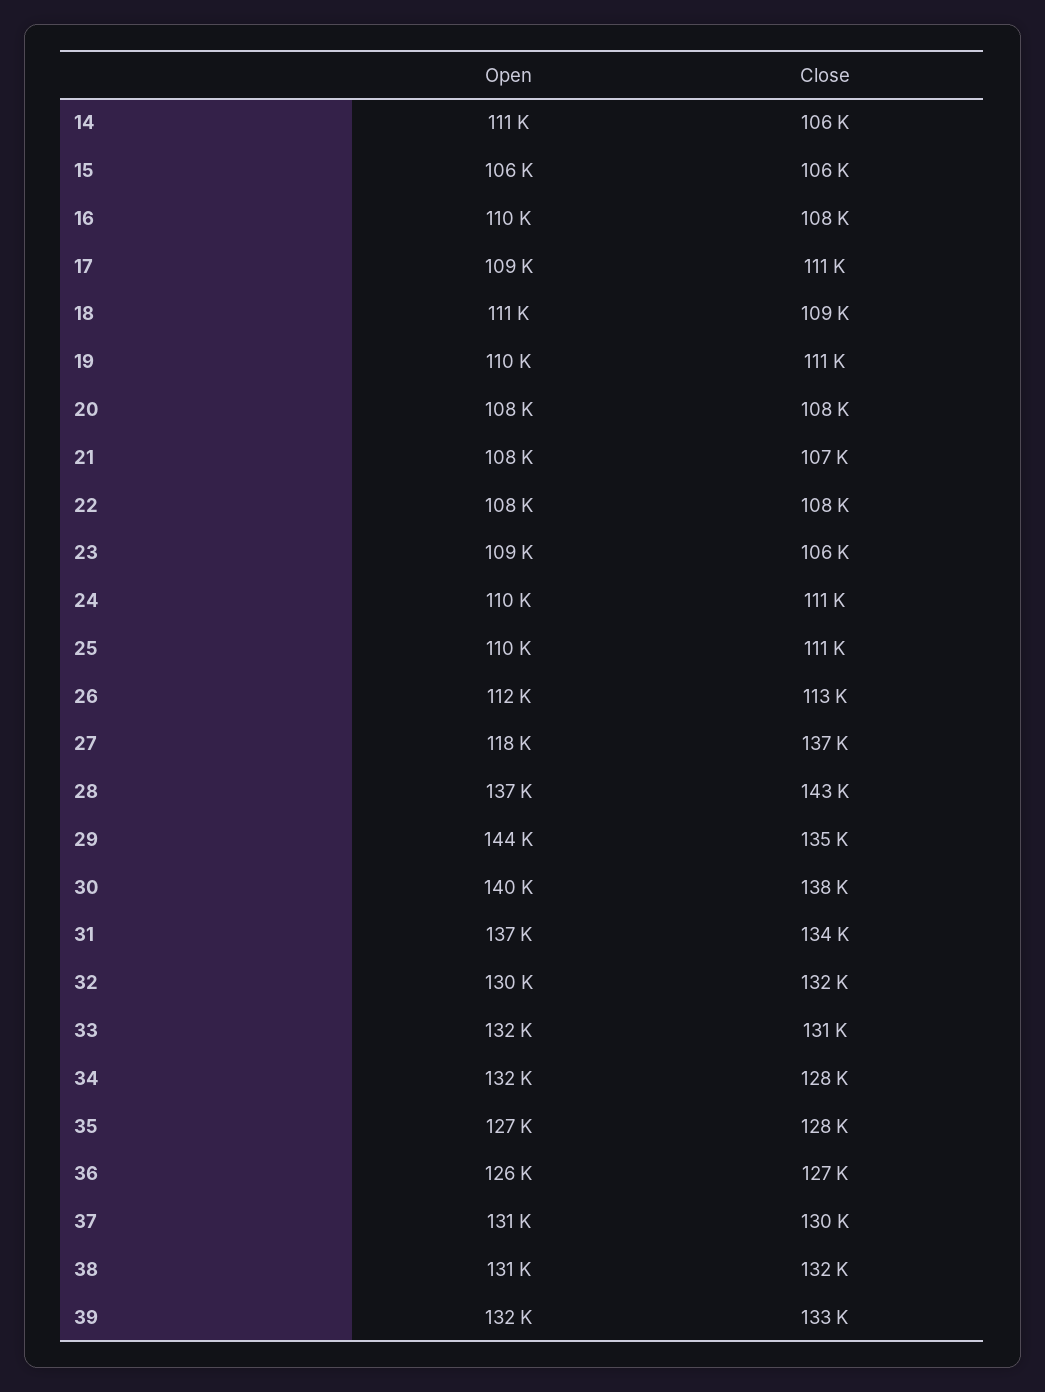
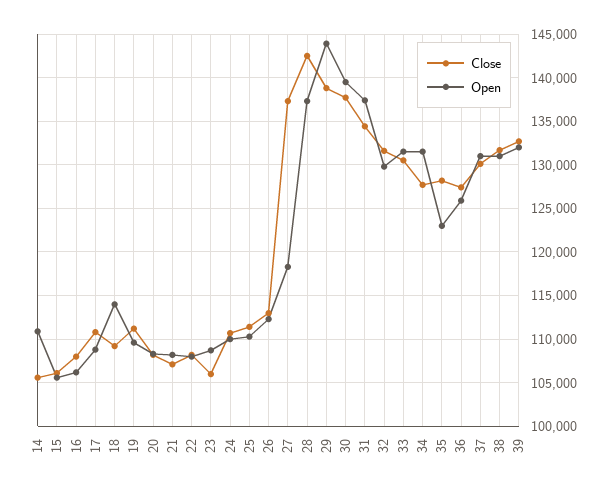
Open, 16: 110000 -> 106000
Open, 18: 111000 -> 114000
Close, 29: 135000 -> 139000
Open, 35: 127000 -> 123000

